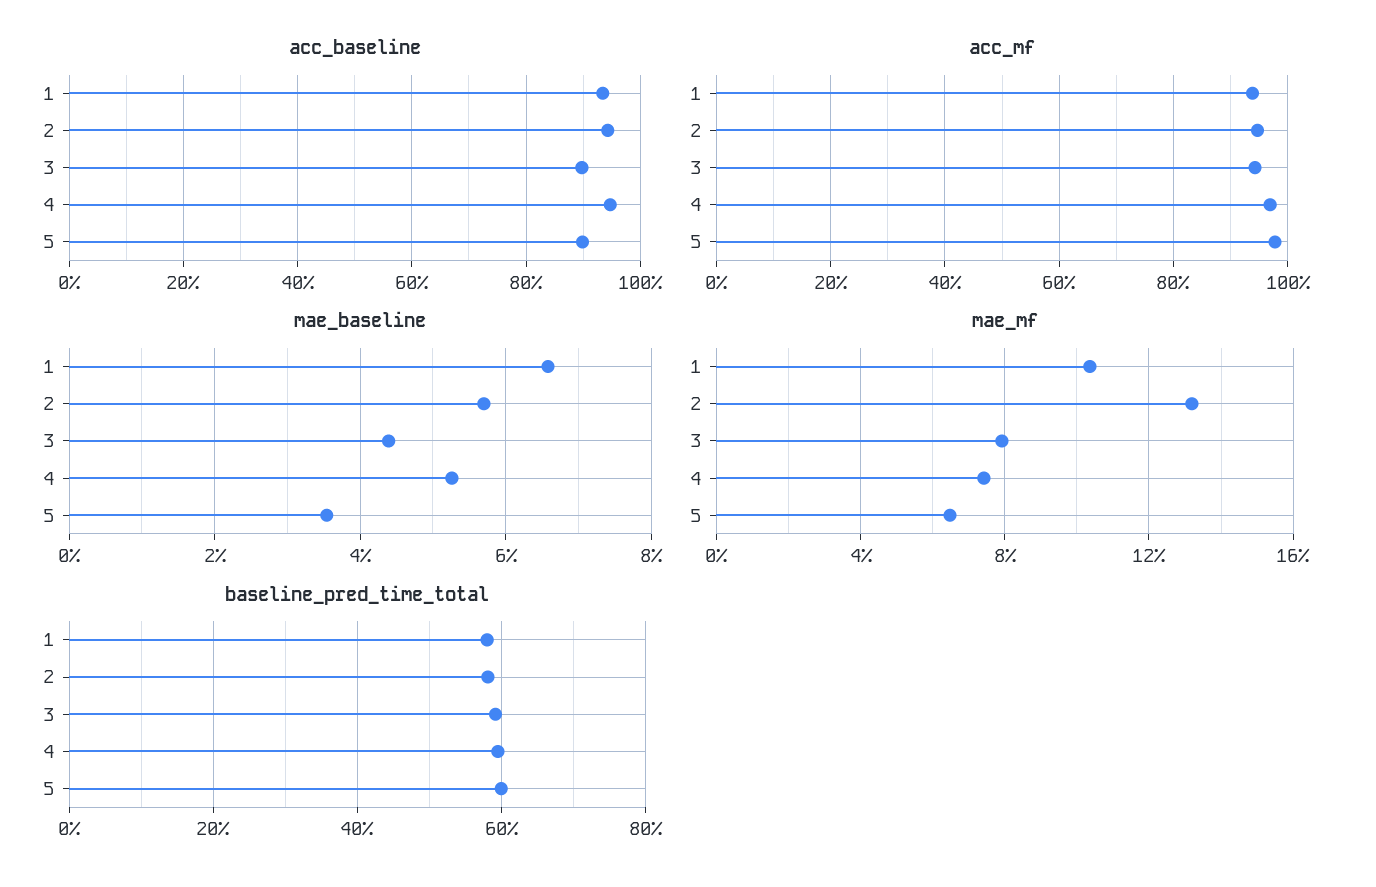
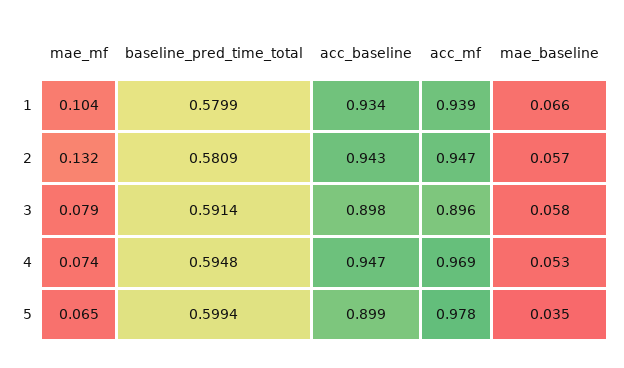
acc_mf, 3: 0.94 -> 0.896
mae_baseline, 3: 0.044 -> 0.058

